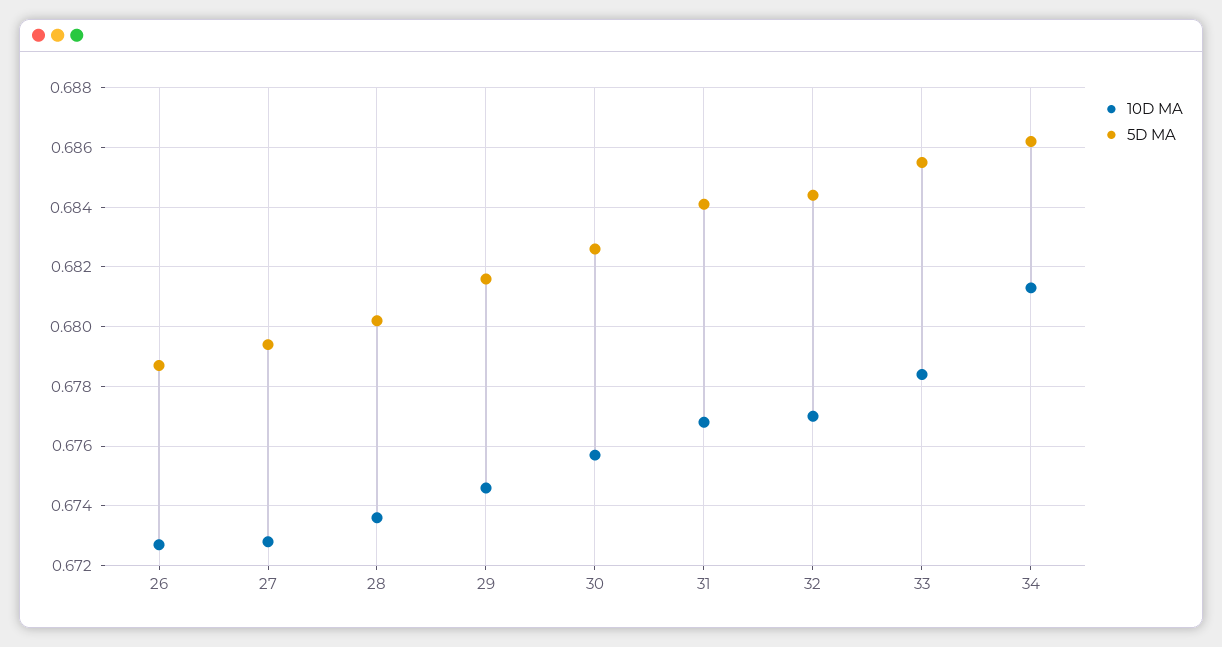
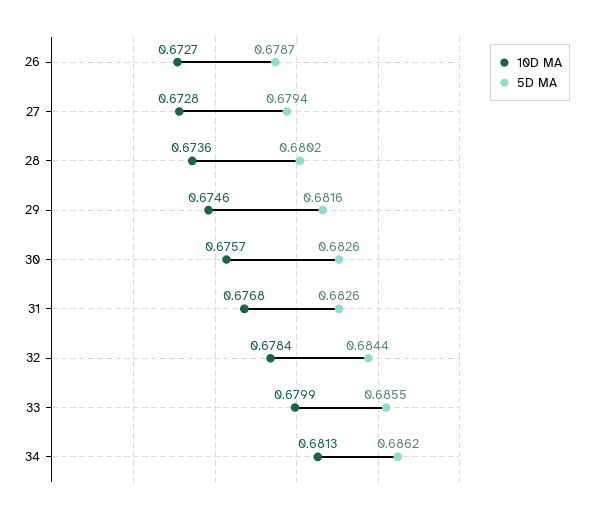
5D MA, 31: 0.684 -> 0.6826
10D MA, 32: 0.677 -> 0.6784
10D MA, 33: 0.6785 -> 0.6799

